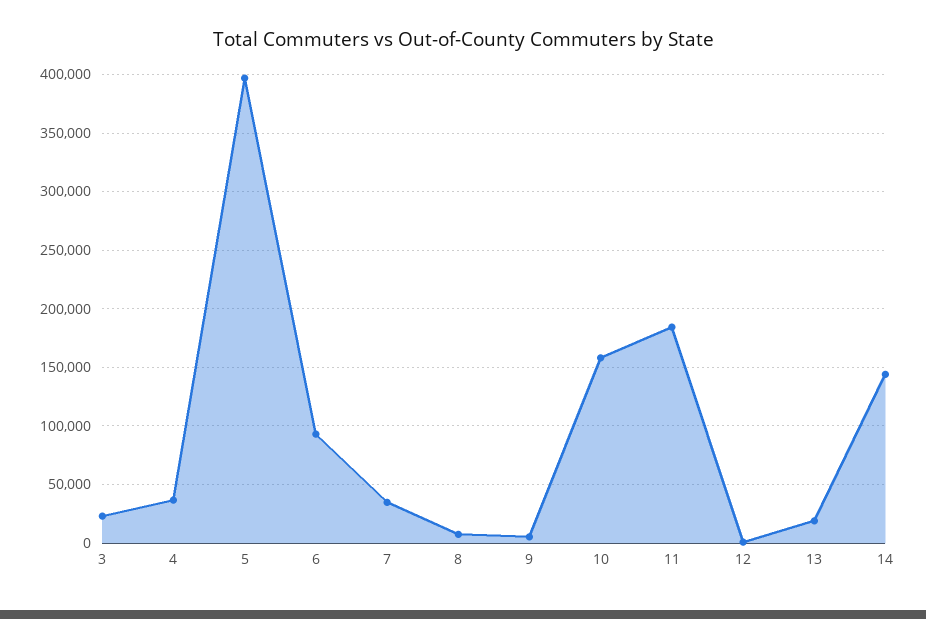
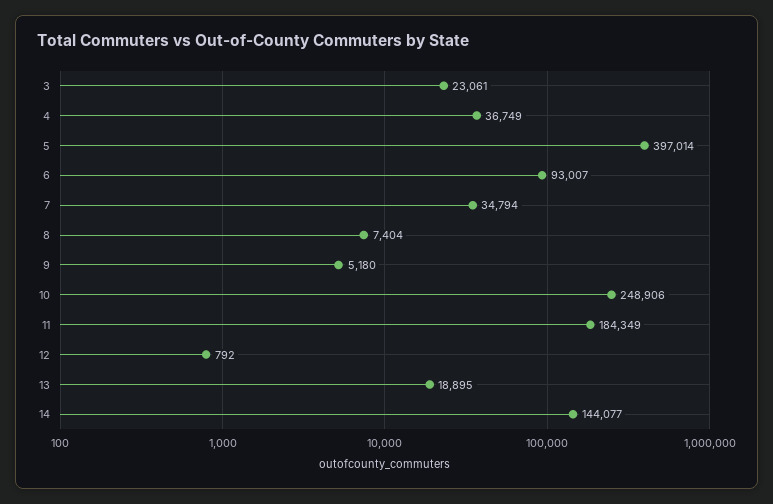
10: 160000 -> 248906

